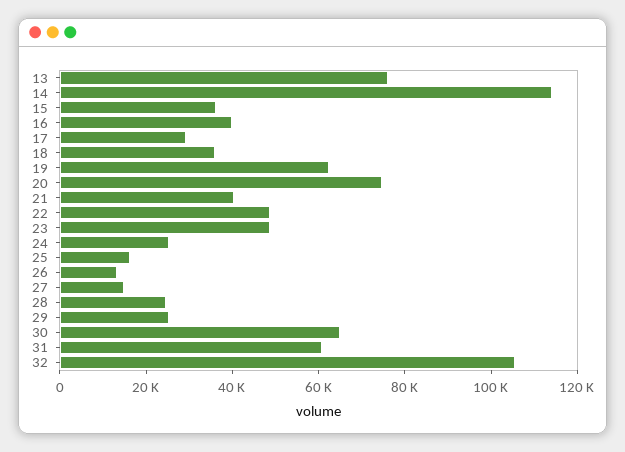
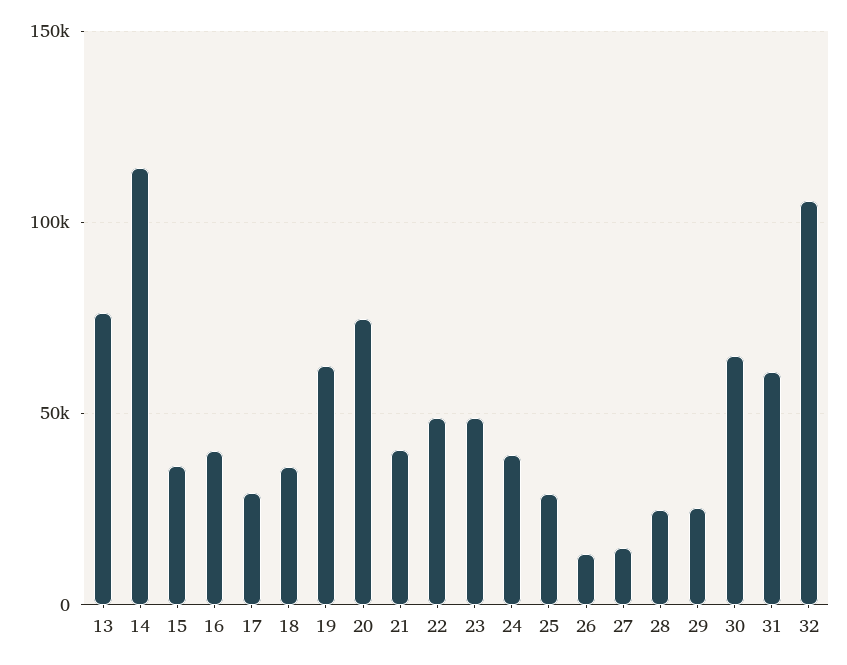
24: 25000 -> 40000
25: 15000 -> 30000

